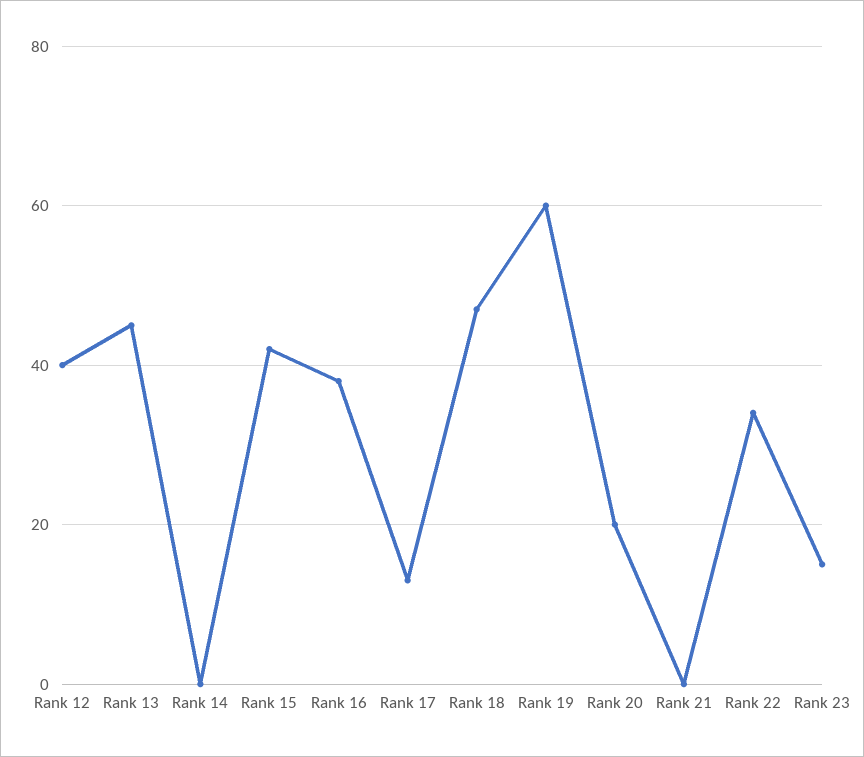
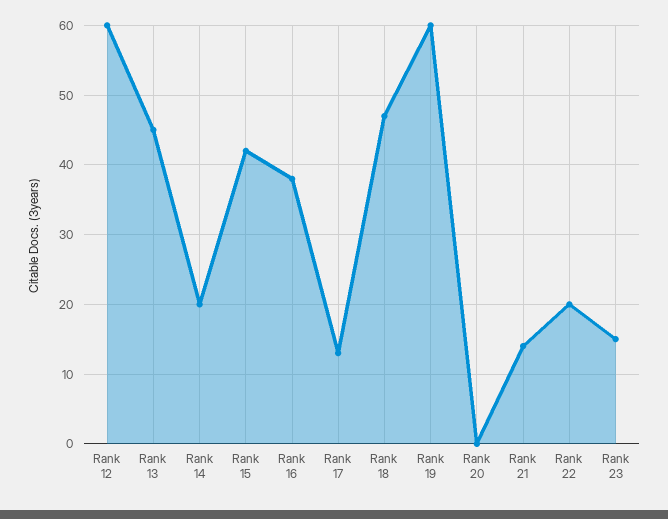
Rank 12: 40 -> 60
Rank 14: 0 -> 20
Rank 20: 20 -> 0
Rank 21: 0 -> 14
Rank 22: 35 -> 20

